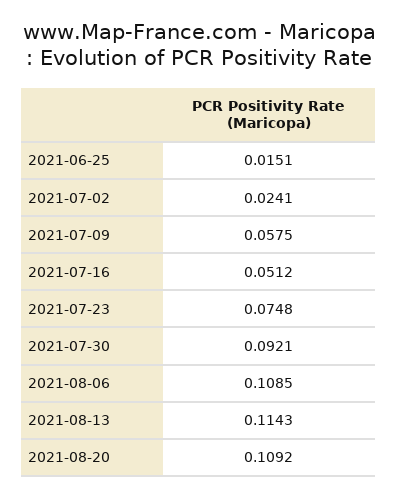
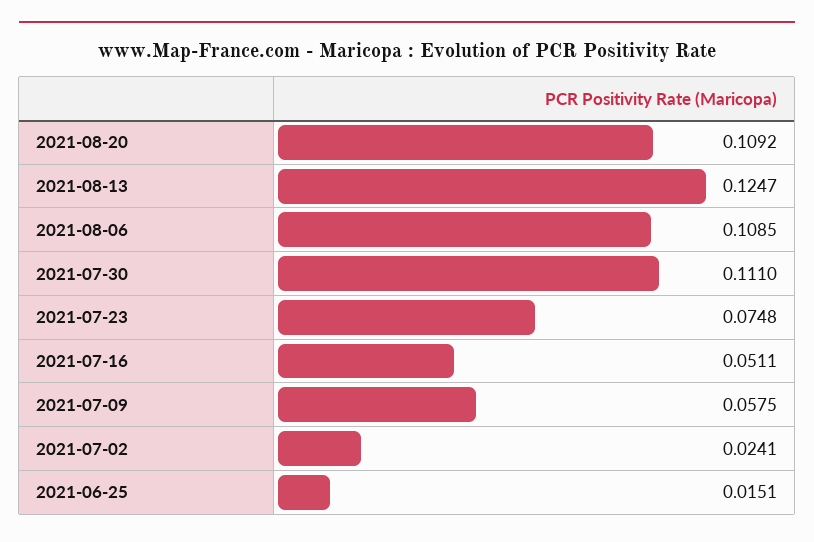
2021-07-16: 0.0512 -> 0.0511
2021-07-30: 0.0921 -> 0.111
2021-08-13: 0.1143 -> 0.1247

